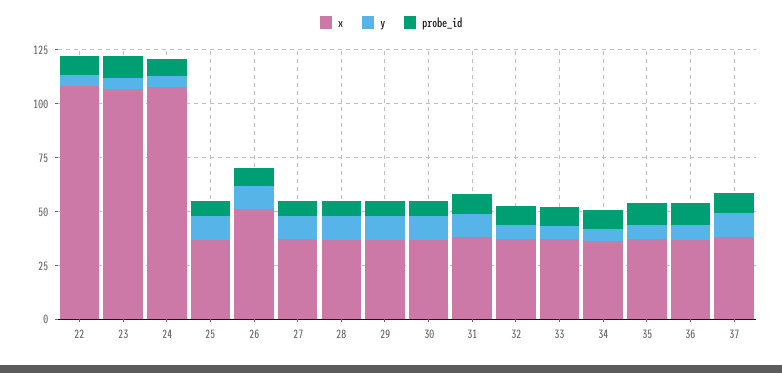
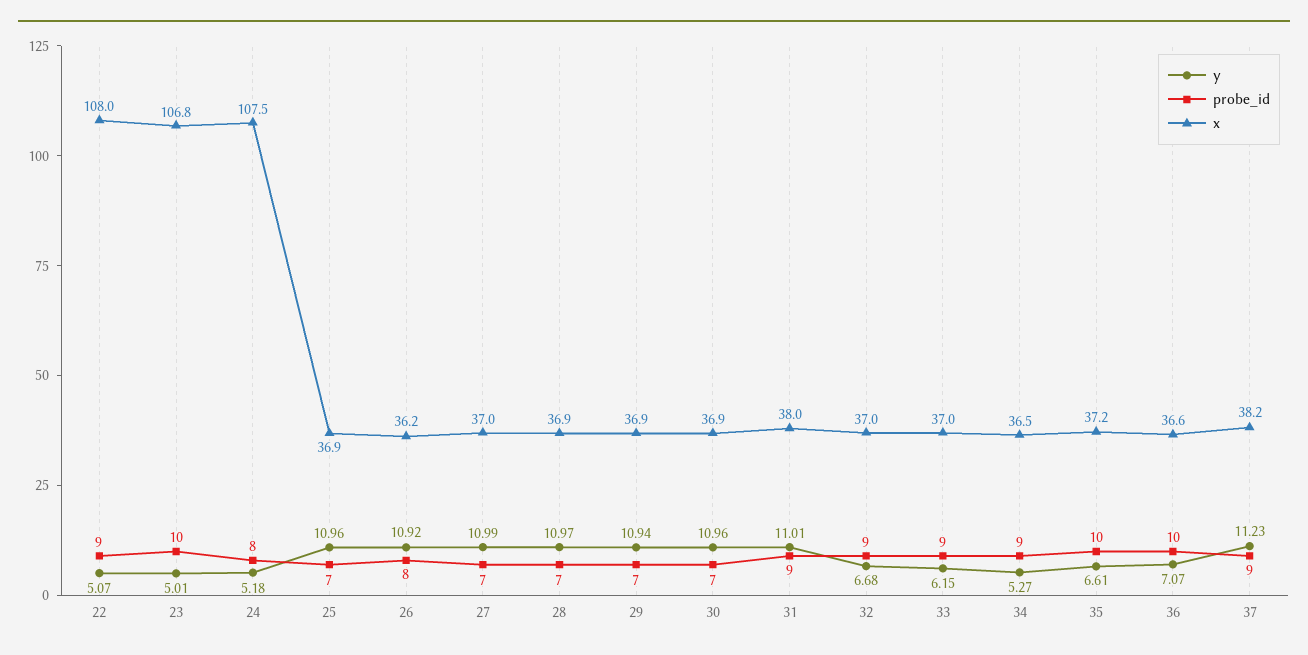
x, 26: 50 -> 36.2

